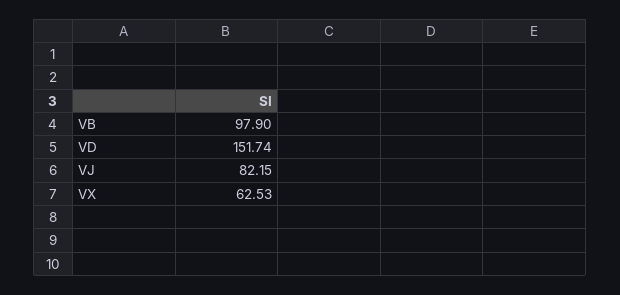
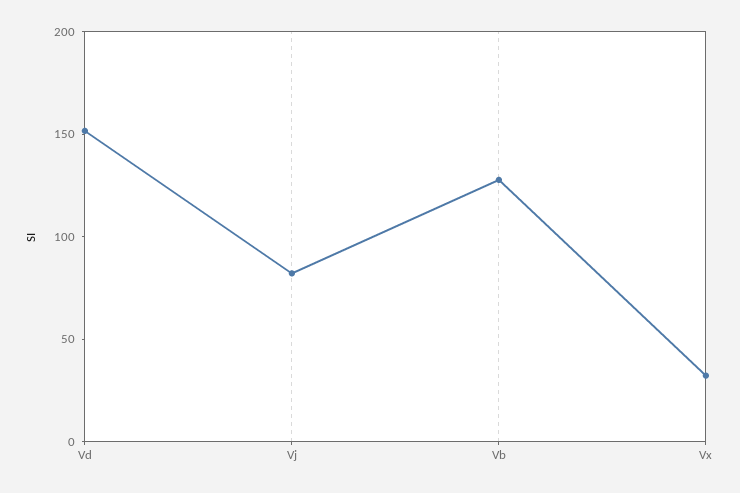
VB: 97.9 -> 130
VX: 62.53 -> 30

